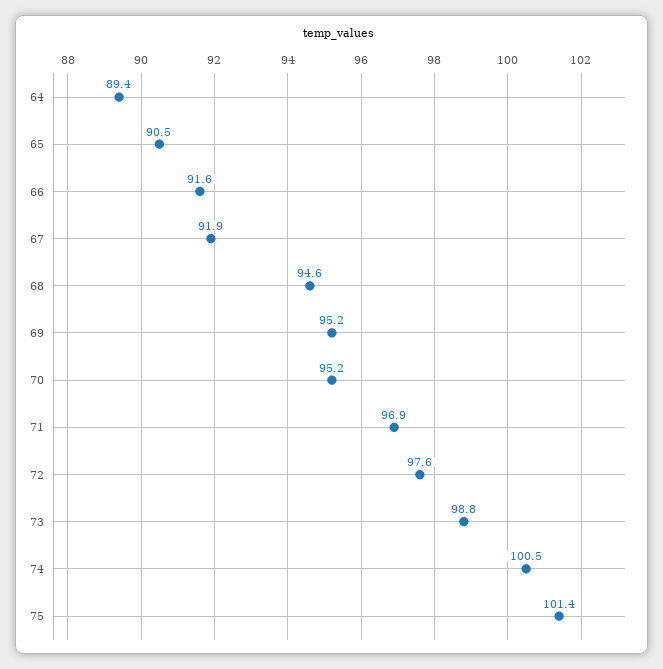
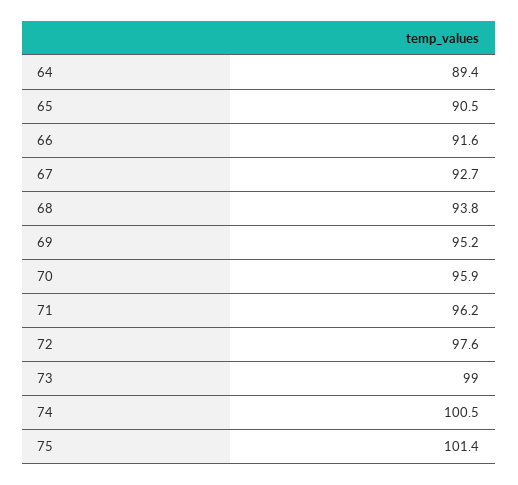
67: 91.9 -> 92.7
68: 94.6 -> 93.8
70: 95.2 -> 95.9
71: 96.9 -> 96.2
73: 98.8 -> 99

